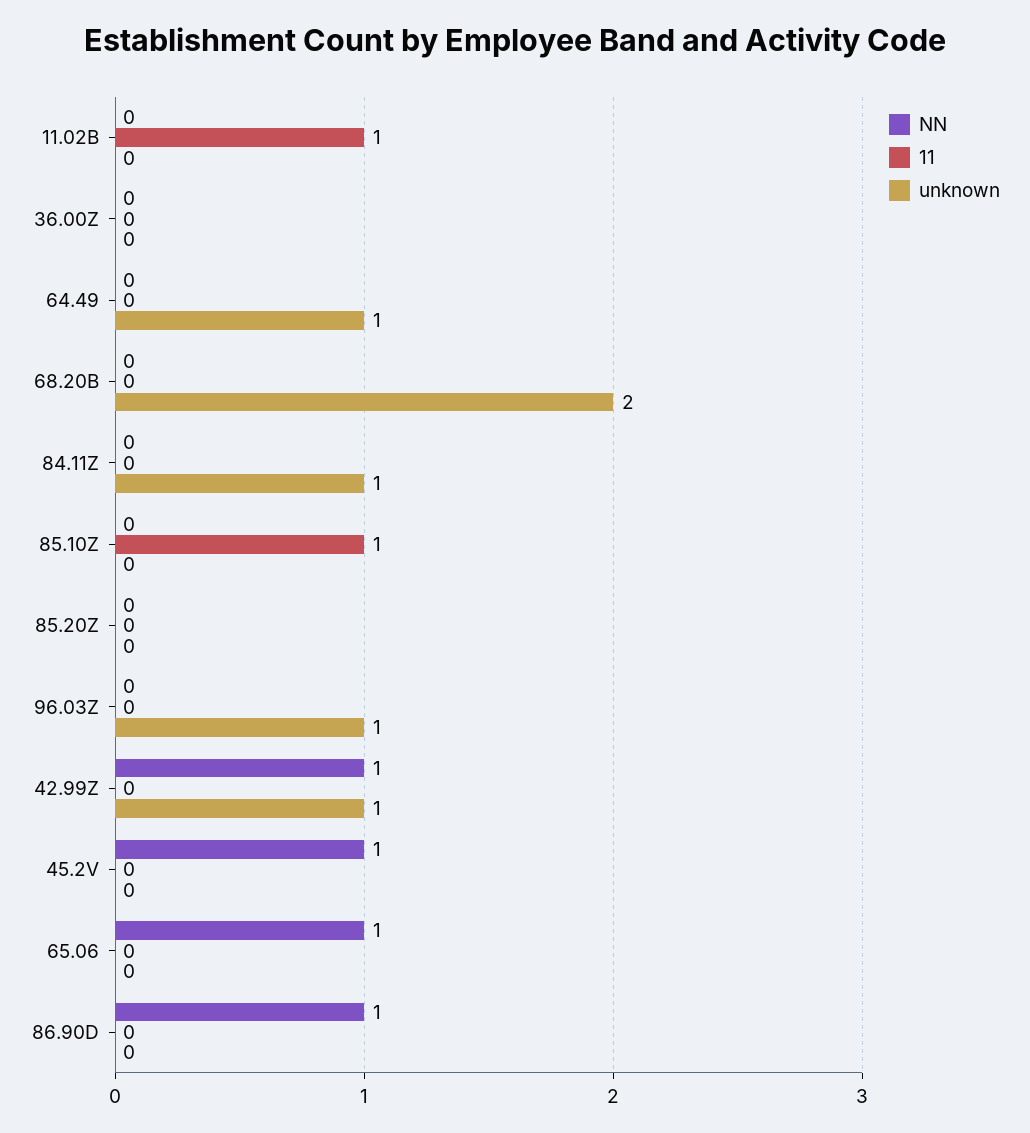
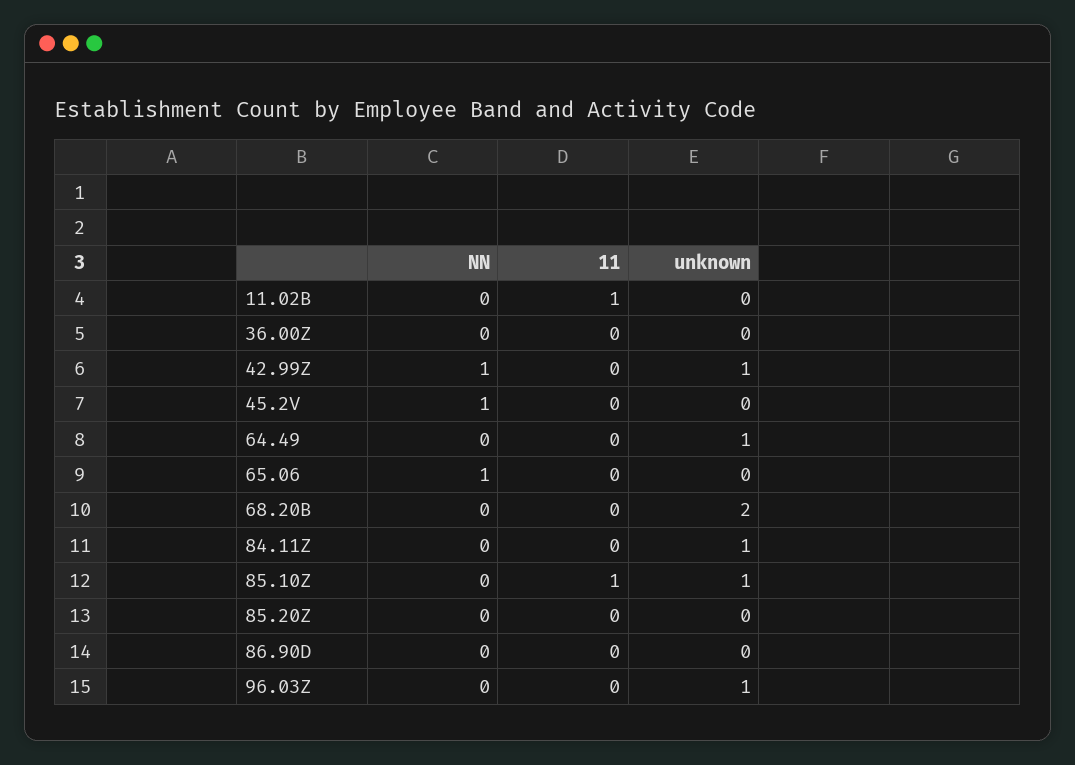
unknown, 85.10Z: 0 -> 1
NN, 86.90D: 1 -> 0

